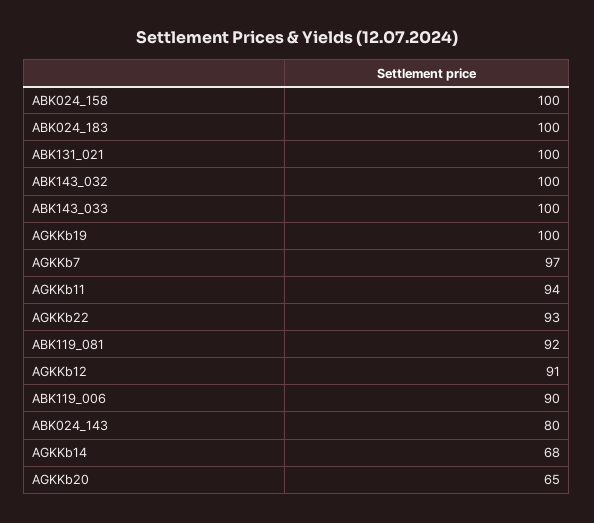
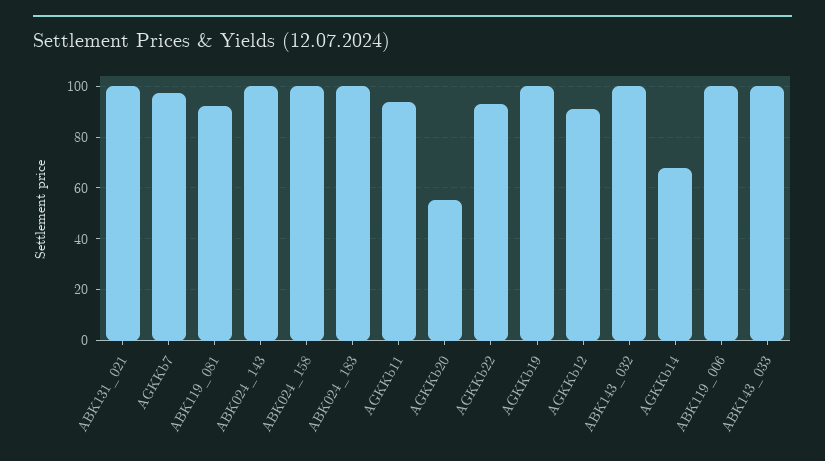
ABK119_006: 90 -> 100
ABK024_143: 80 -> 100
AGKKb20: 65 -> 55

